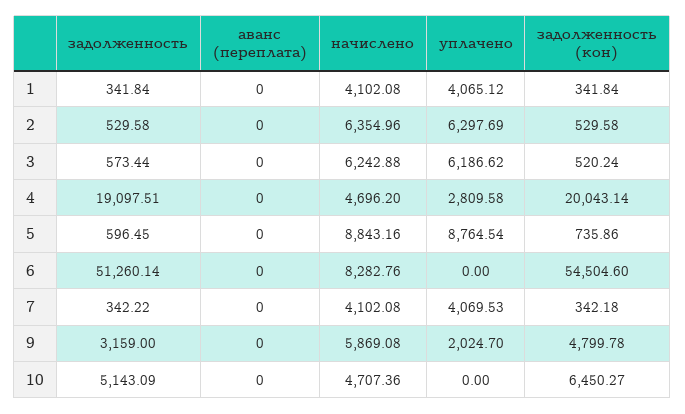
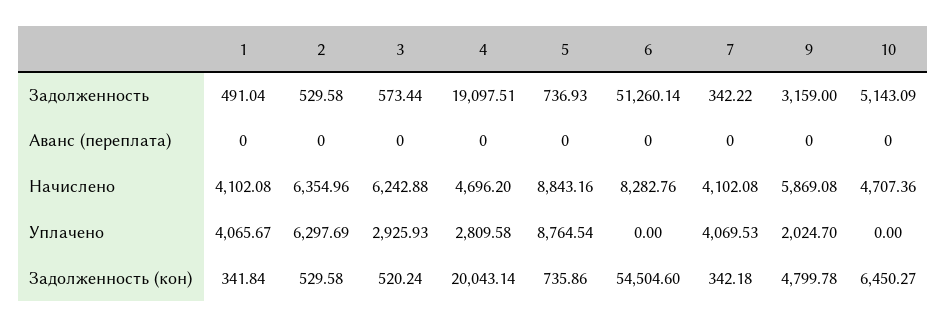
задолженность, 1: 341.84 -> 491.04
уплачено, 1: 4065.12 -> 4065.67
уплачено, 3: 6186.62 -> 2925.93
задолженность, 5: 596.45 -> 736.93

